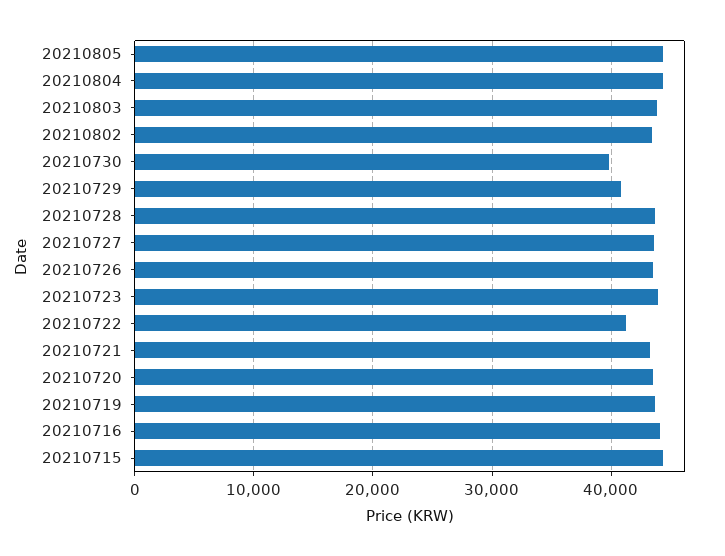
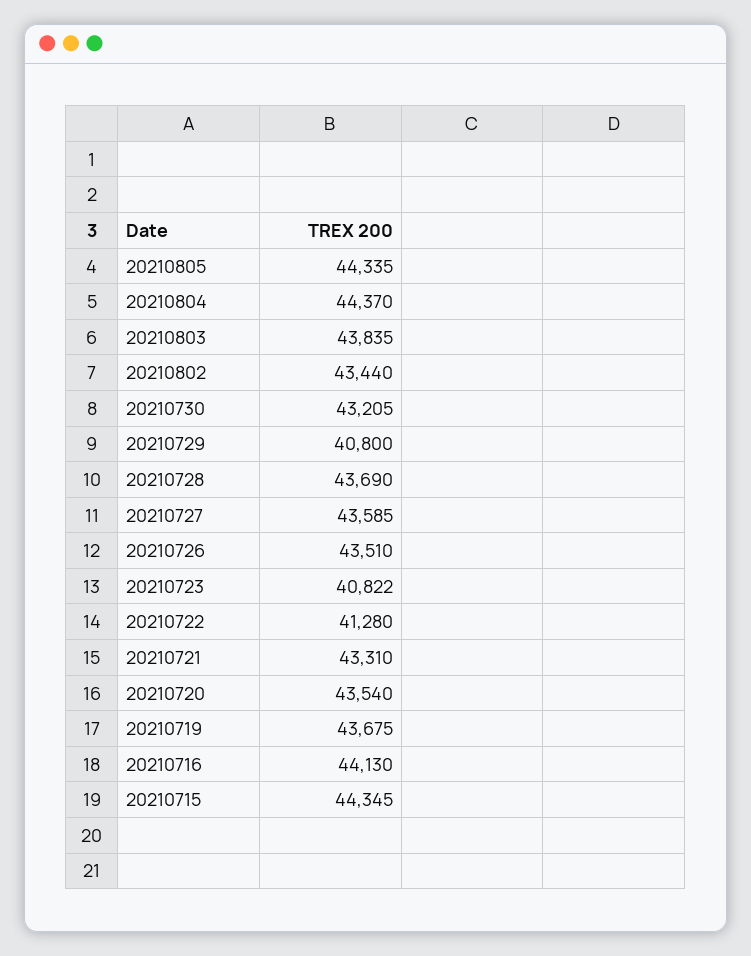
20210730: 40000 -> 43205
20210723: 44000 -> 40822

